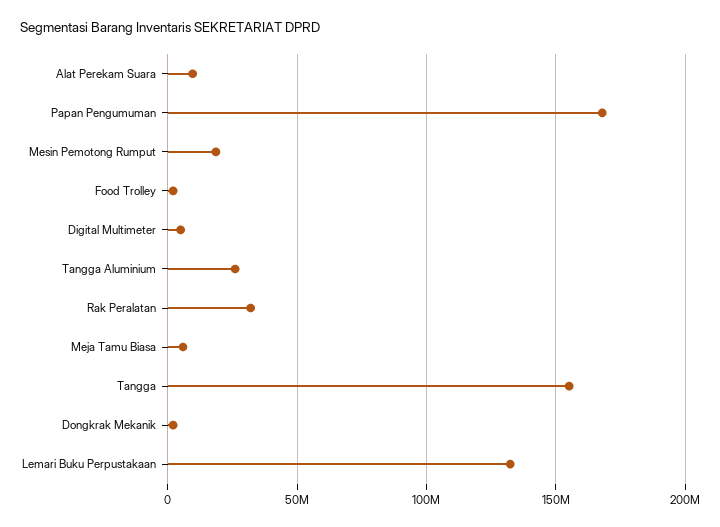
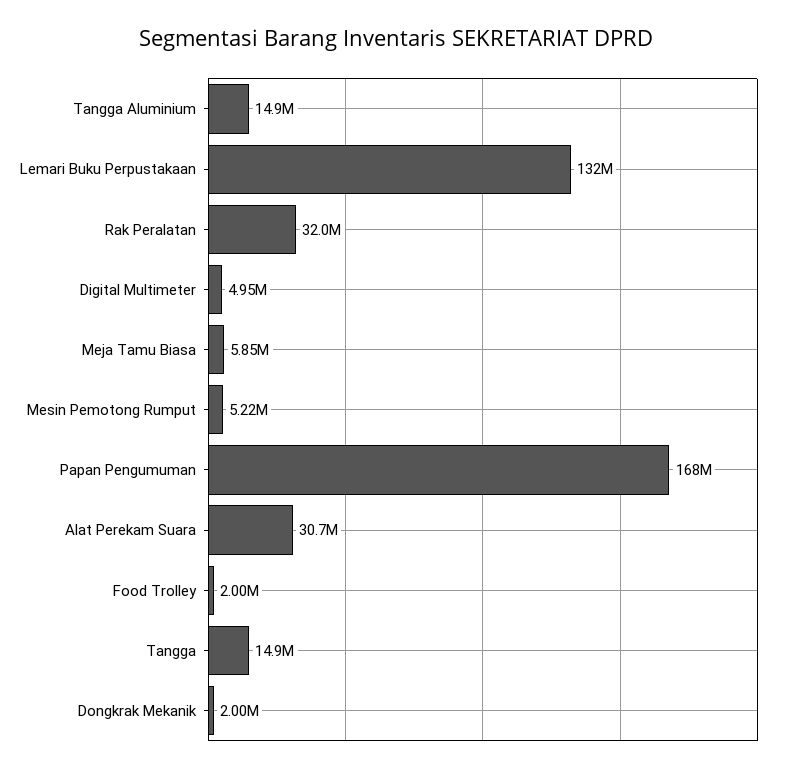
Alat Perekam Suara: 10000000 -> 30700000
Mesin Pemotong Rumput: 20000000 -> 5220000
Tangga Aluminium: 25000000 -> 14900000
Tangga: 155000000 -> 14900000

